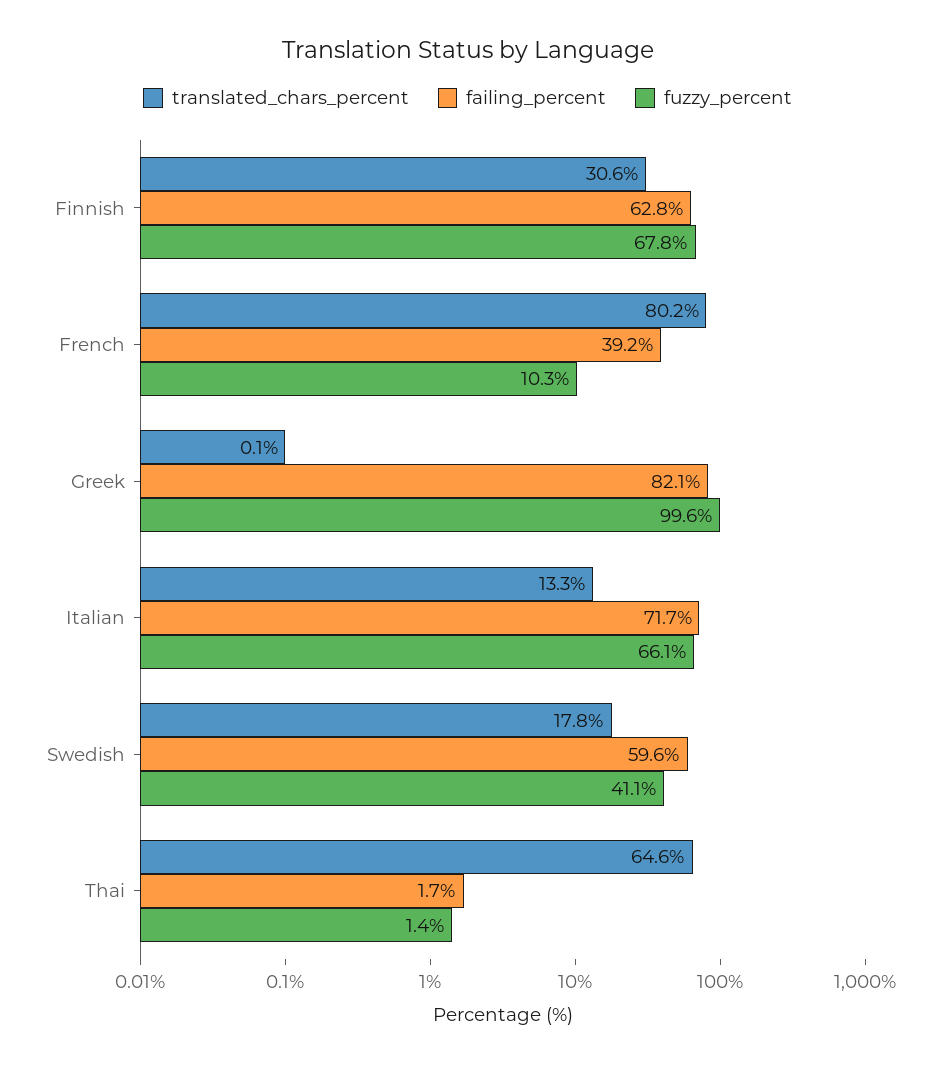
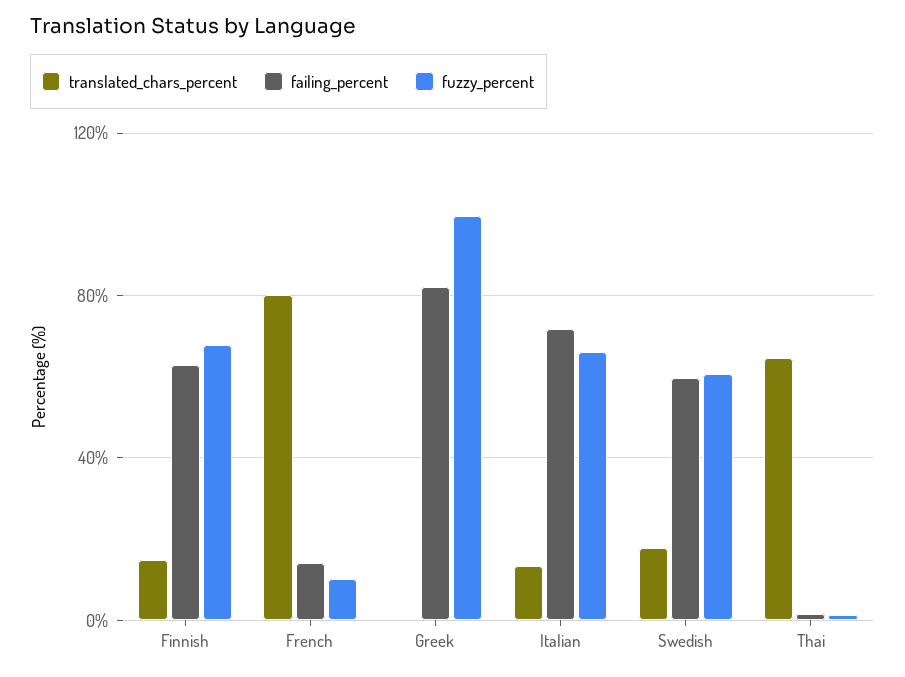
translated_chars_percent, Finnish: 30.6 -> 15
failing_percent, French: 39.2 -> 15
fuzzy_percent, Swedish: 41.1 -> 60

